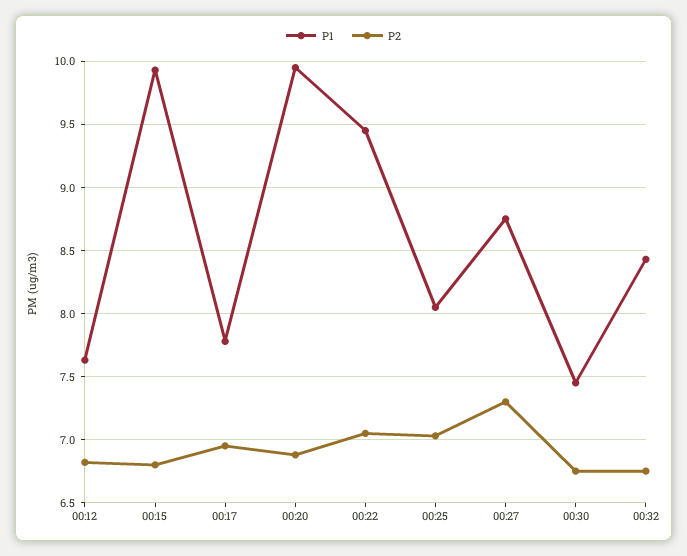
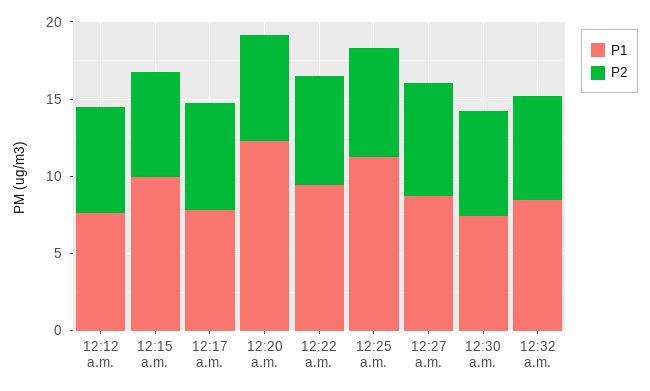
P1, 00:20: 9.95 -> 12
P1, 00:25: 8.05 -> 11

